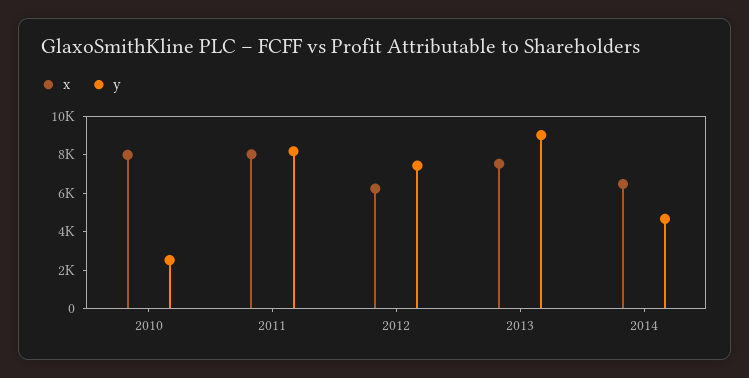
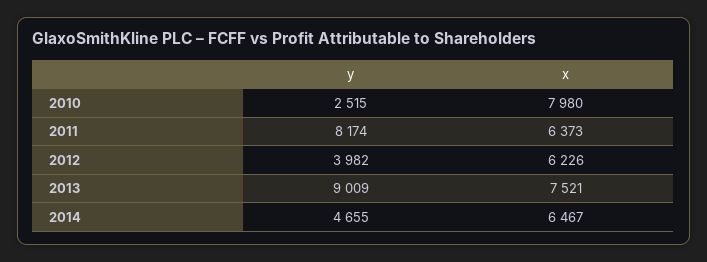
x, 2011: 8000 -> 6373
y, 2012: 7500 -> 3982

